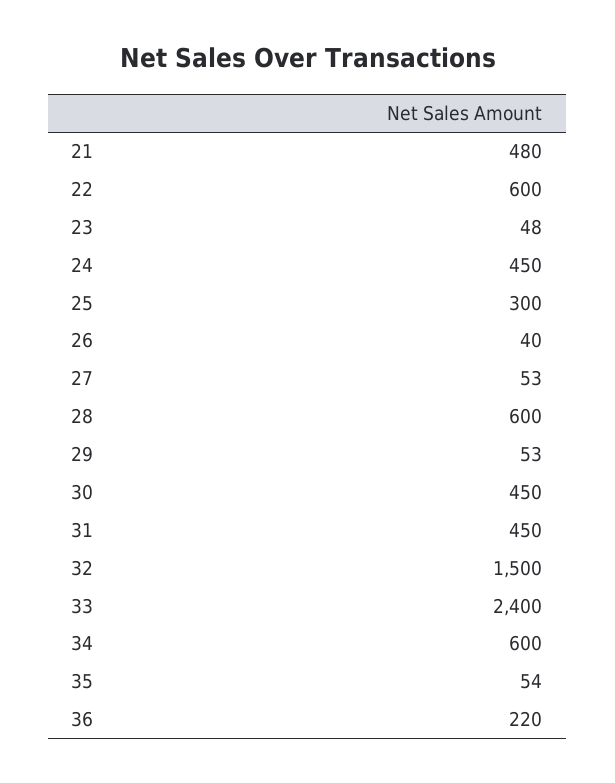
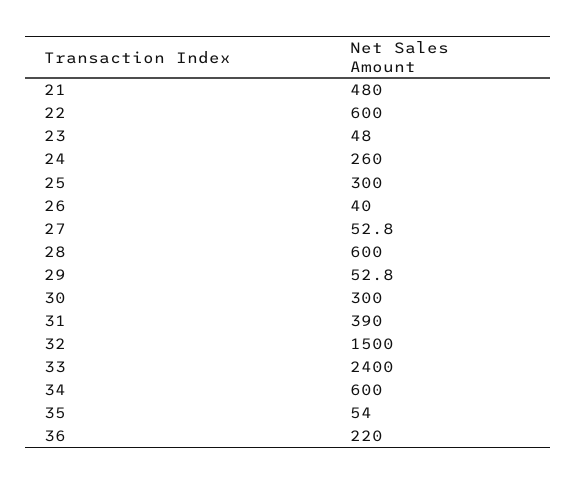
24: 450 -> 260
30: 450 -> 300
31: 450 -> 390

